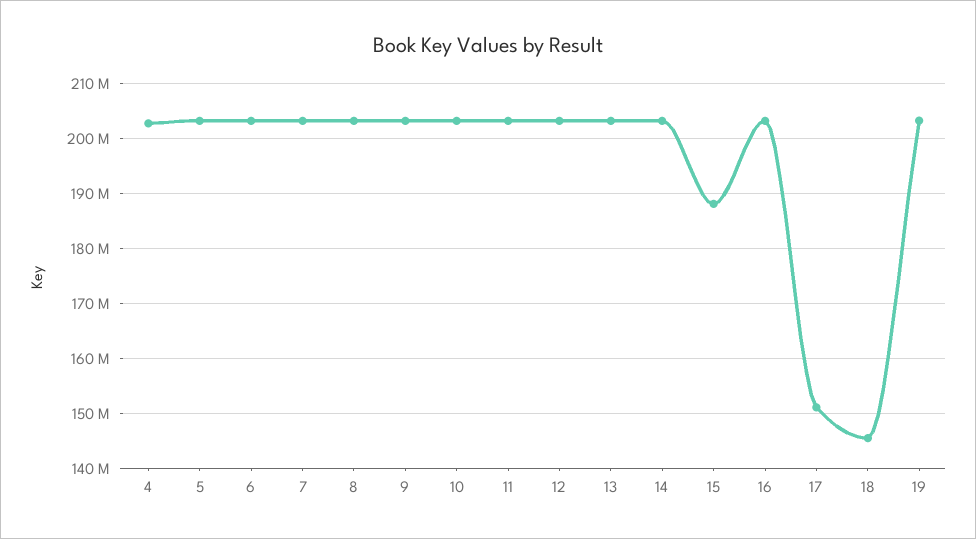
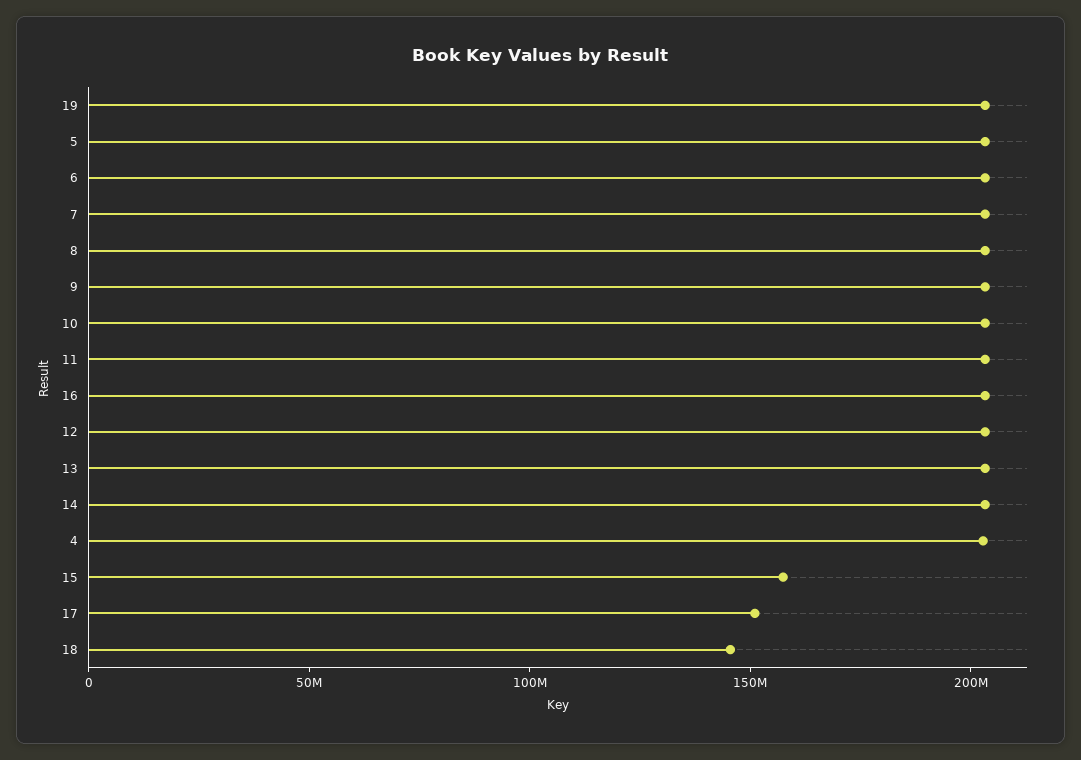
15: 188000000 -> 160000000

